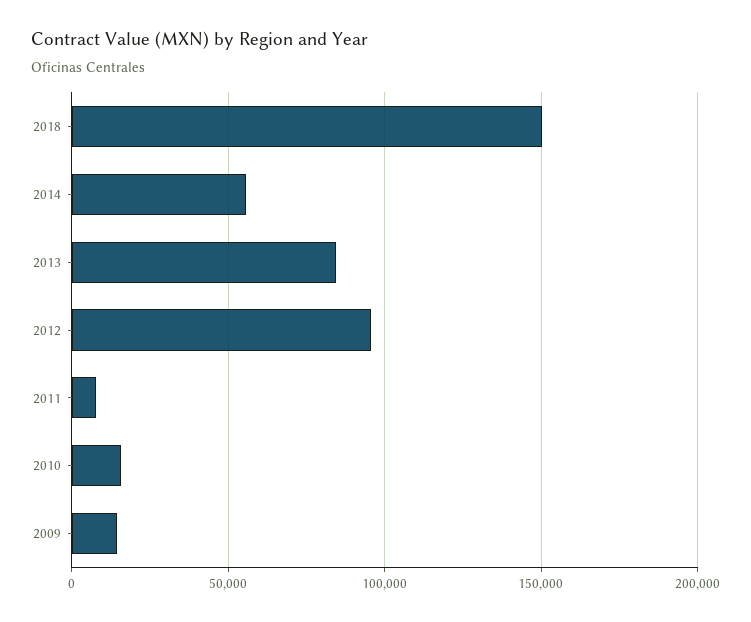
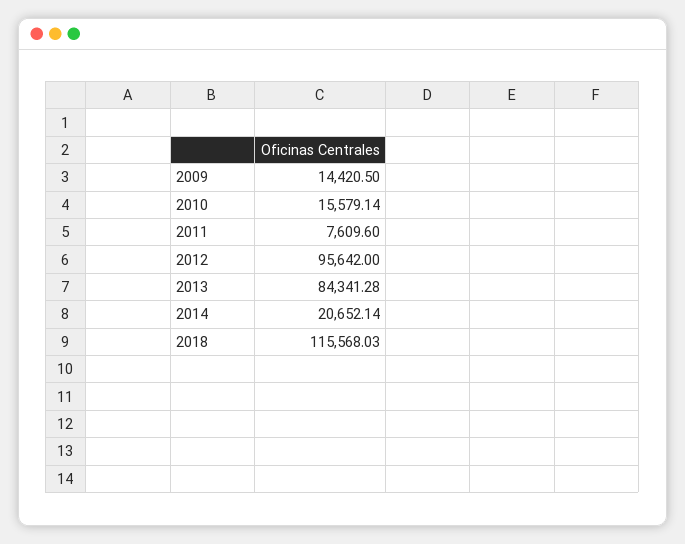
2018: 150000 -> 115568.03
2014: 55000 -> 20652.14

